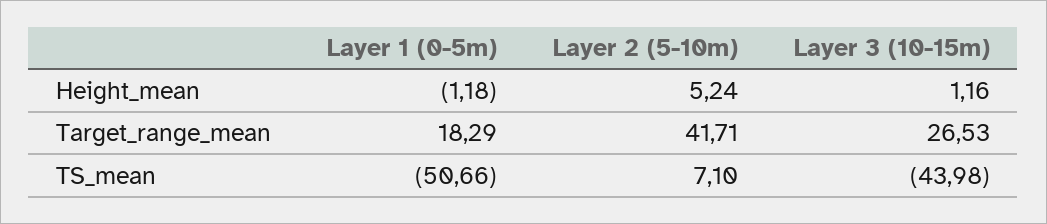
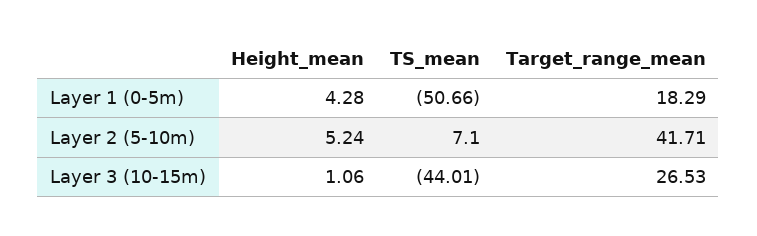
Layer 1 (0-5m), Height_mean: -1.18 -> 4.28
Layer 3 (10-15m), Height_mean: 1.16 -> 1.06
Layer 3 (10-15m), TS_mean: -43.98 -> -44.01

